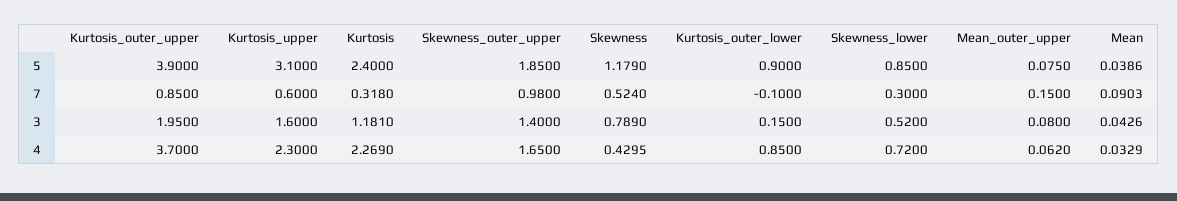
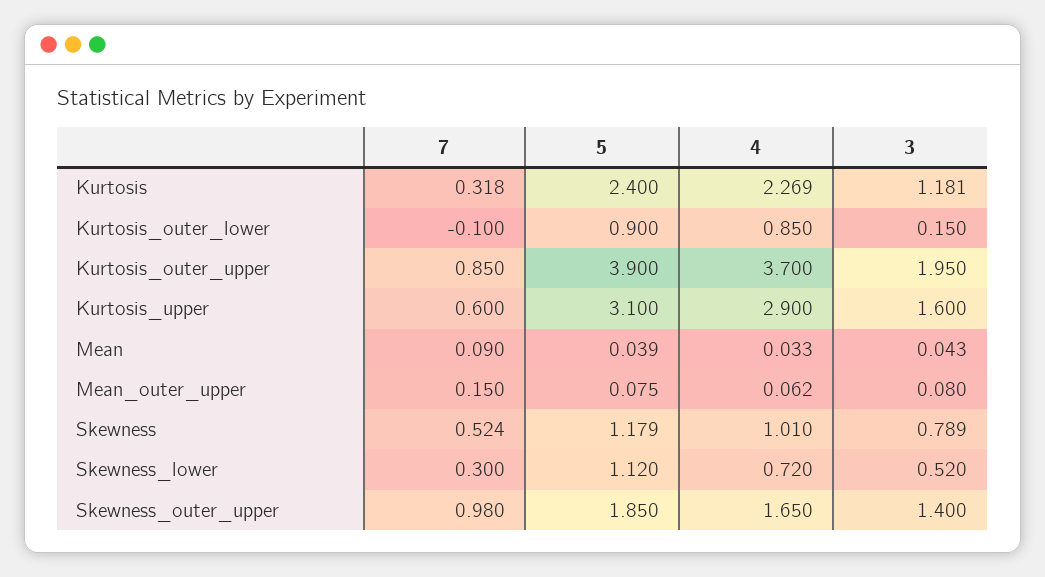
Skewness_lower, 5: 0.85 -> 1.12
Kurtosis_upper, 4: 2.3 -> 2.9
Skewness, 4: 0.4295 -> 1.01

